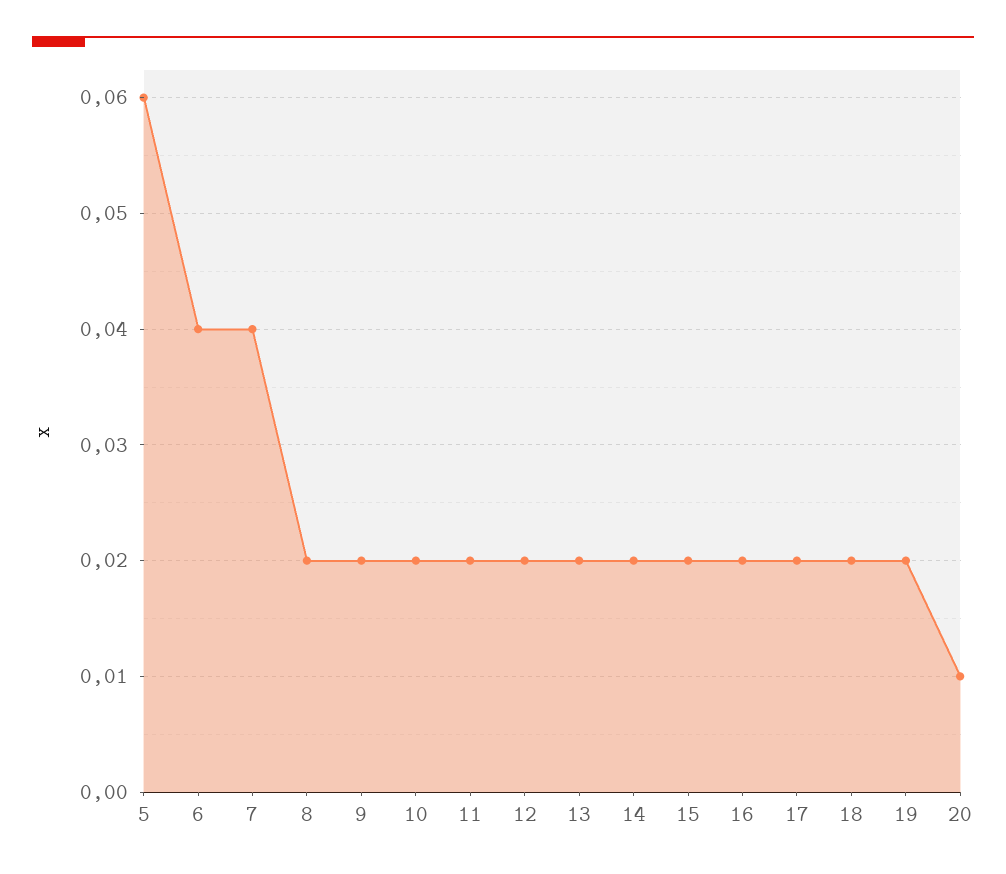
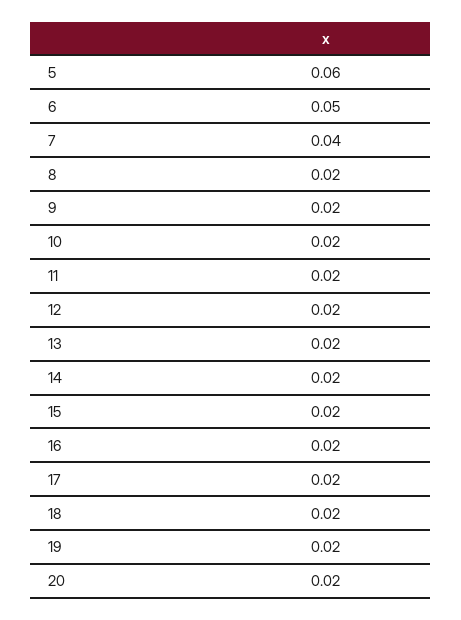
6: 0.04 -> 0.05
20: 0.01 -> 0.02

